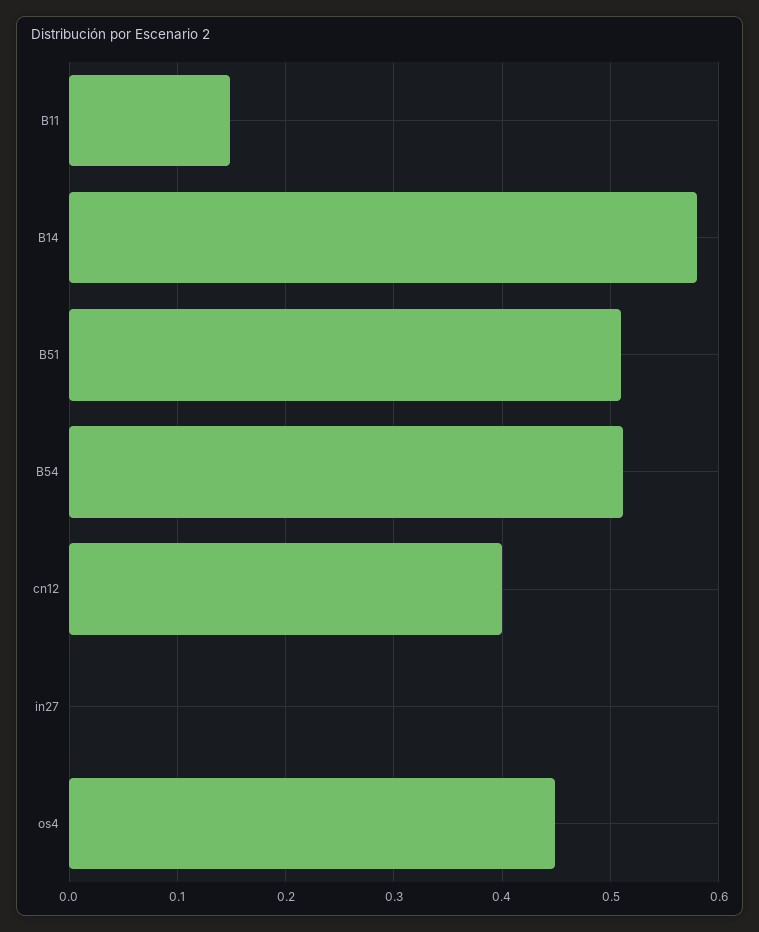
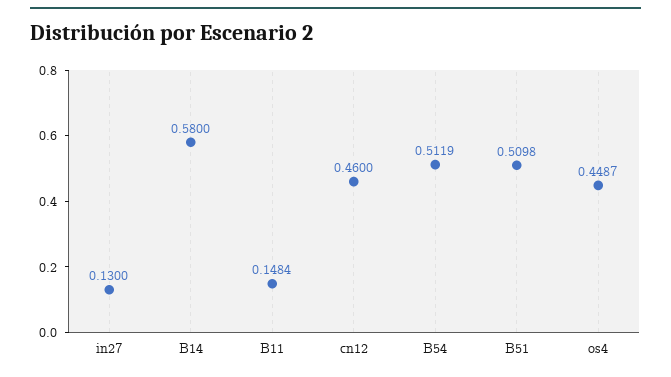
cn12: 0.4 -> 0.46
in27: 0 -> 0.13

